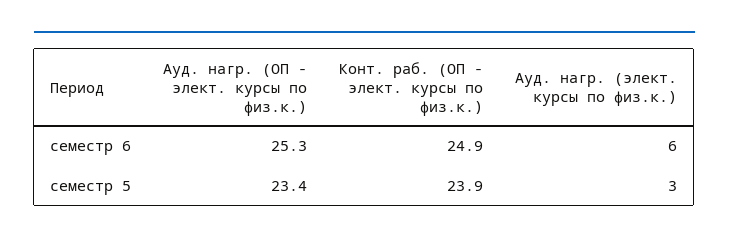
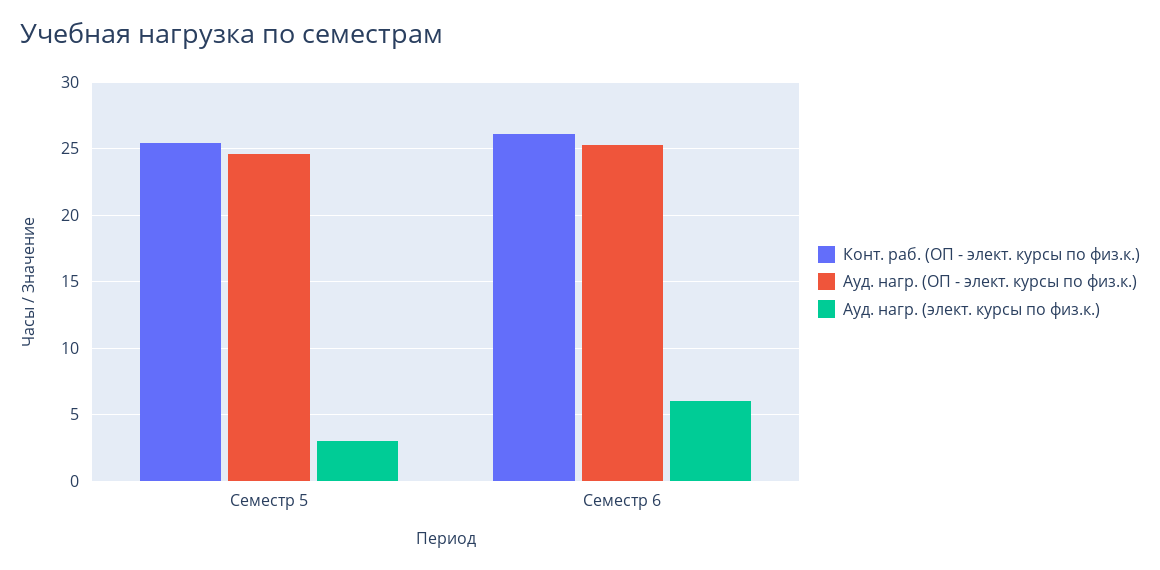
Конт. раб. (ОП - элект. курсы по физ.к.), семестр 6: 24.9 -> 26
Ауд. нагр. (ОП - элект. курсы по физ.к.), семестр 5: 23.4 -> 24.5
Конт. раб. (ОП - элект. курсы по физ.к.), семестр 5: 23.9 -> 25.5

